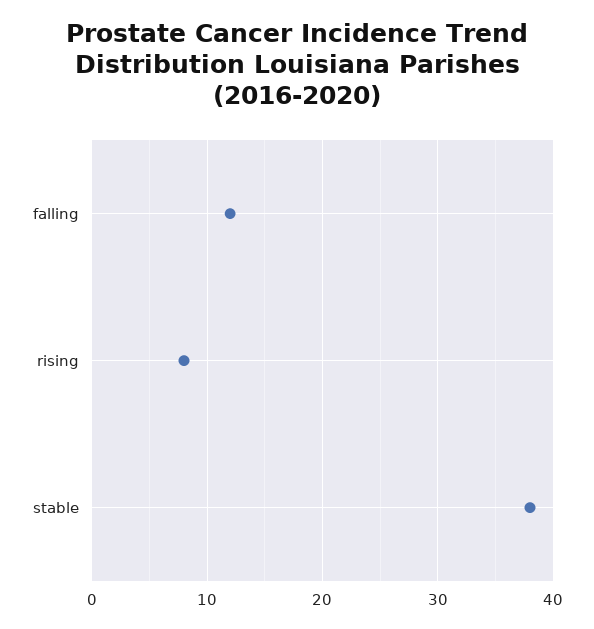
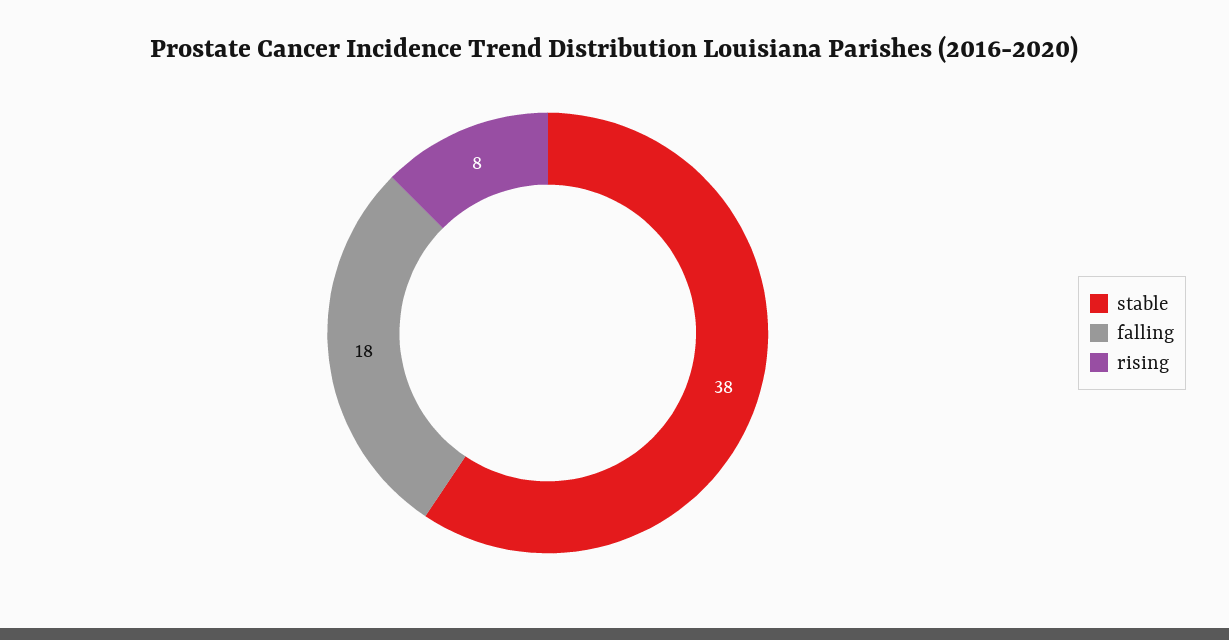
falling: 12 -> 18

